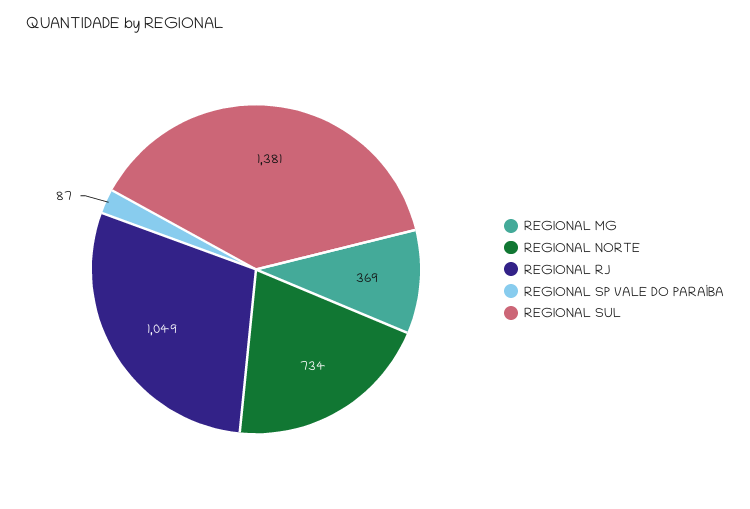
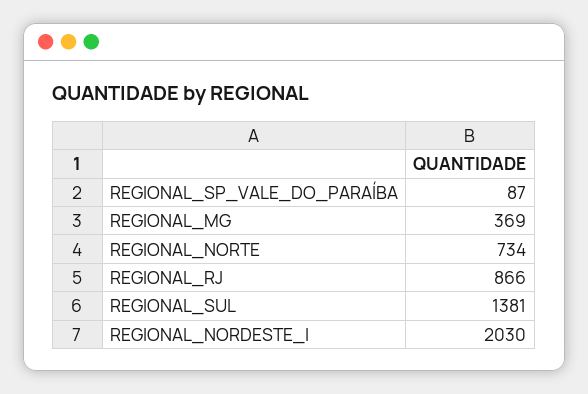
REGIONAL RJ: 1049 -> 866
REGIONAL_NORDESTE_I: none -> 2030

